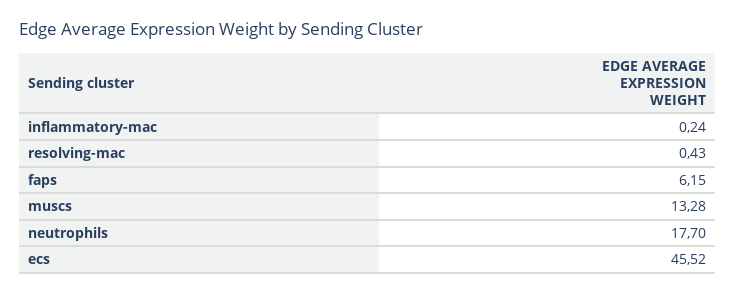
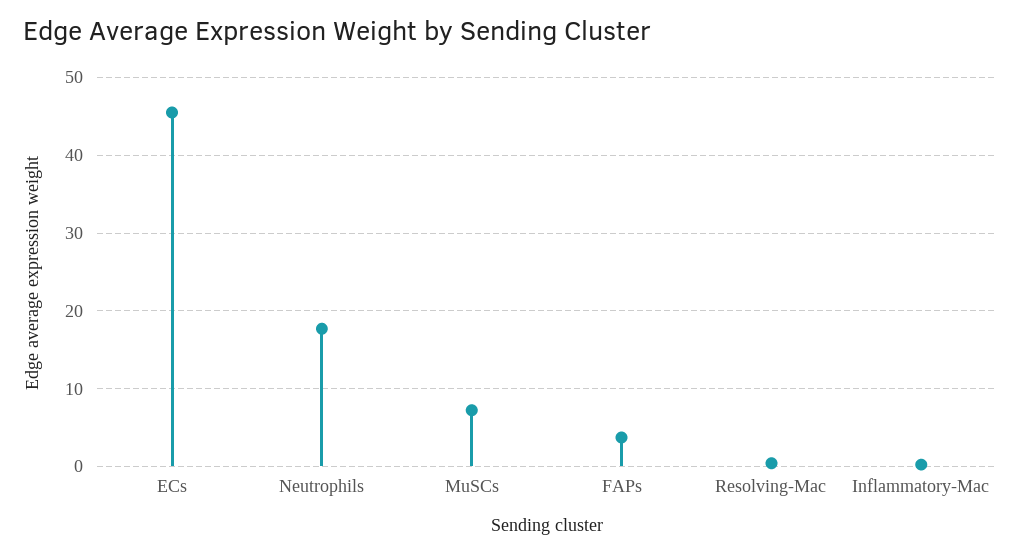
faps: 6.15 -> 4
muscs: 13.28 -> 7

